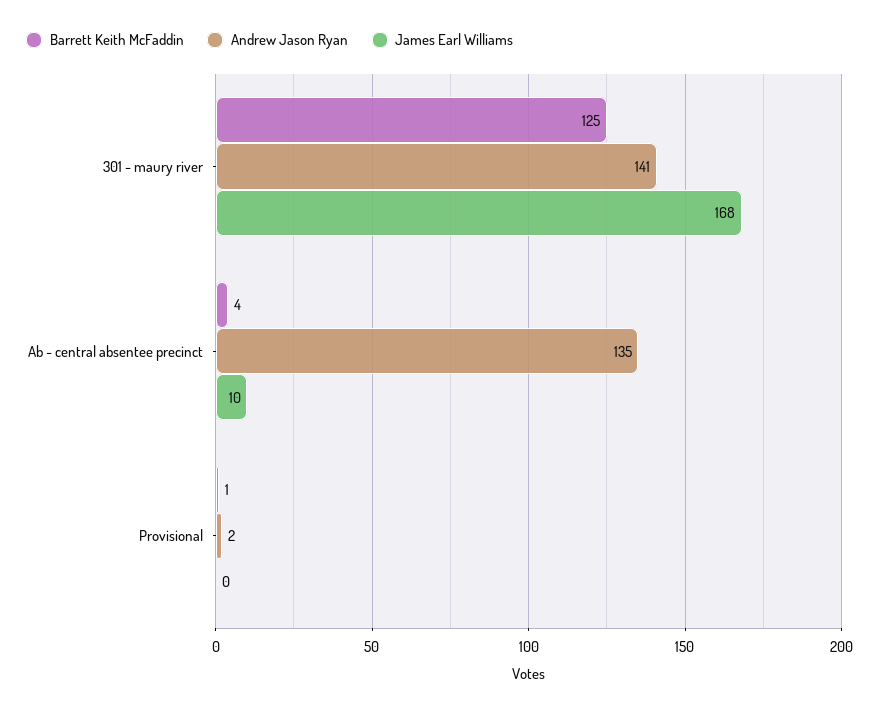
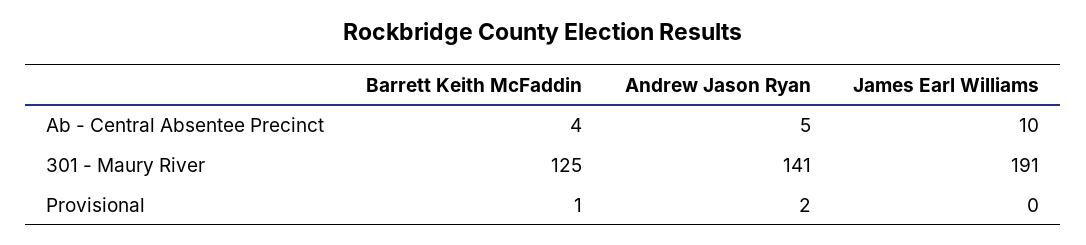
James Earl Williams, 301 - maury river: 168 -> 191
Andrew Jason Ryan, Ab - central absentee precinct: 135 -> 5

